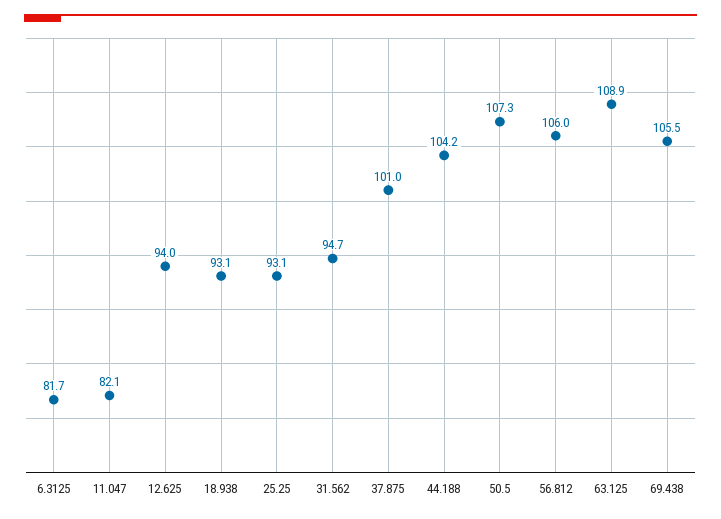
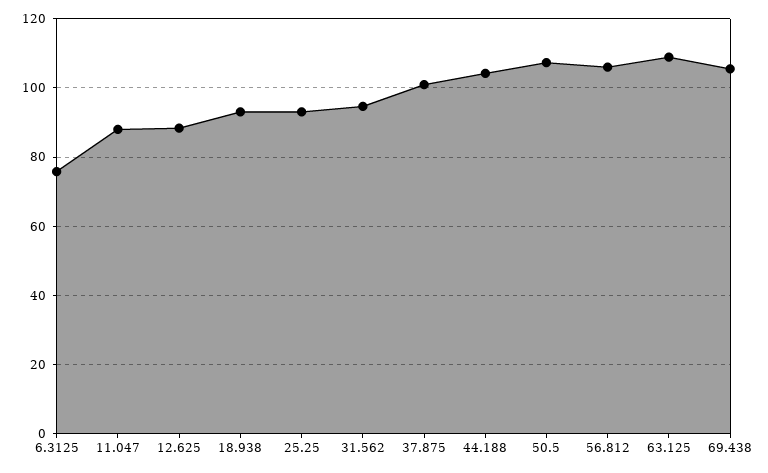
6.3125: 81.7 -> 76
11.047: 82.1 -> 88
12.625: 94 -> 88

